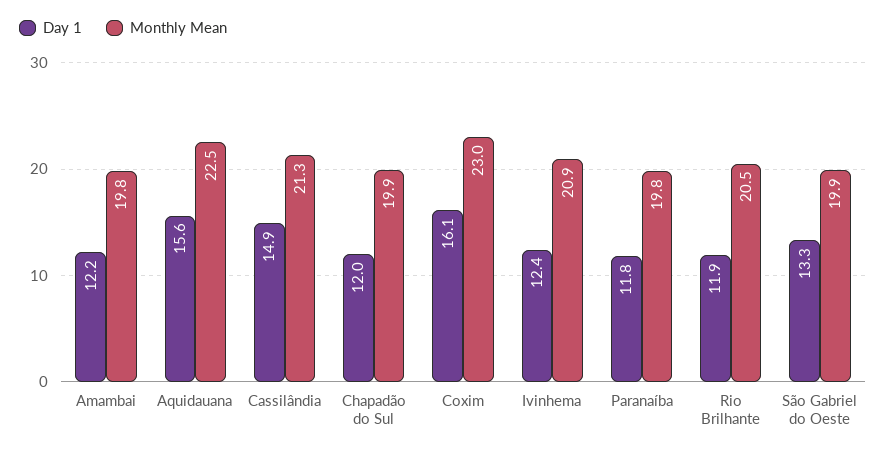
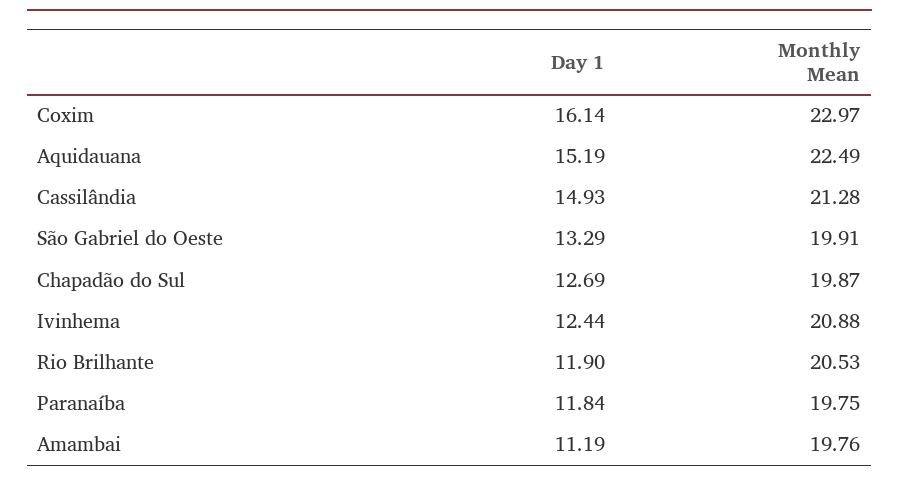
Day 1, Amambai: 12.2 -> 11.19
Day 1, Aquidauana: 15.6 -> 15.19
Day 1, Chapadão do Sul: 12 -> 12.69

